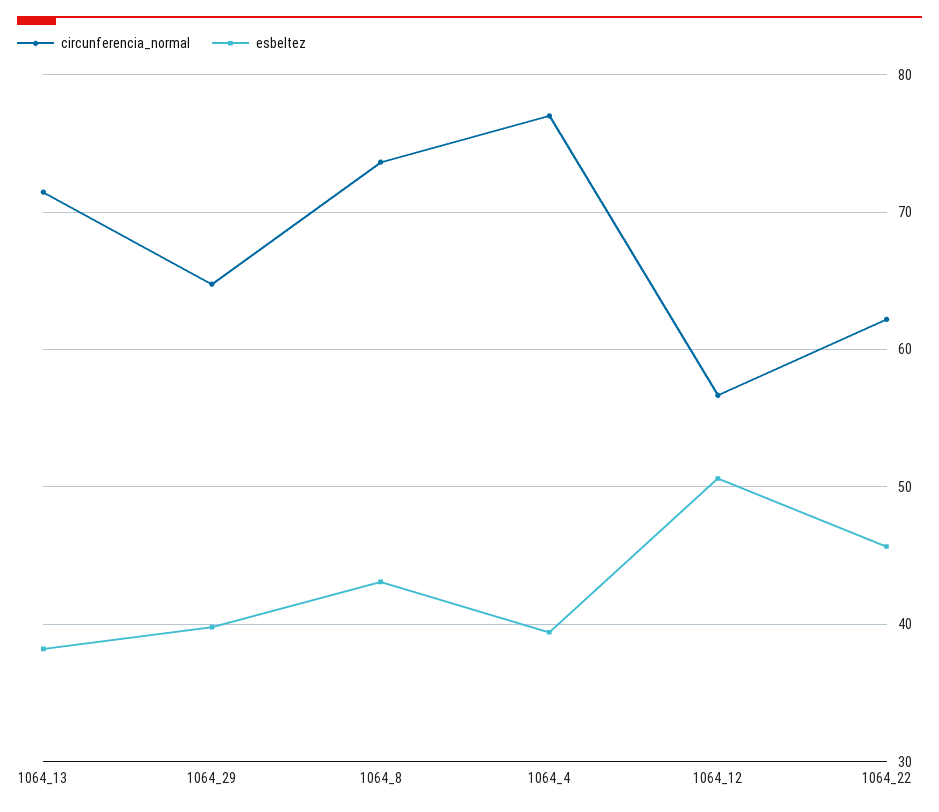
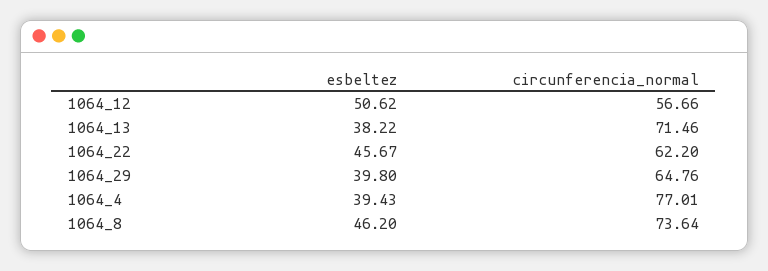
esbeltez, 1064_8: 43 -> 46.2

